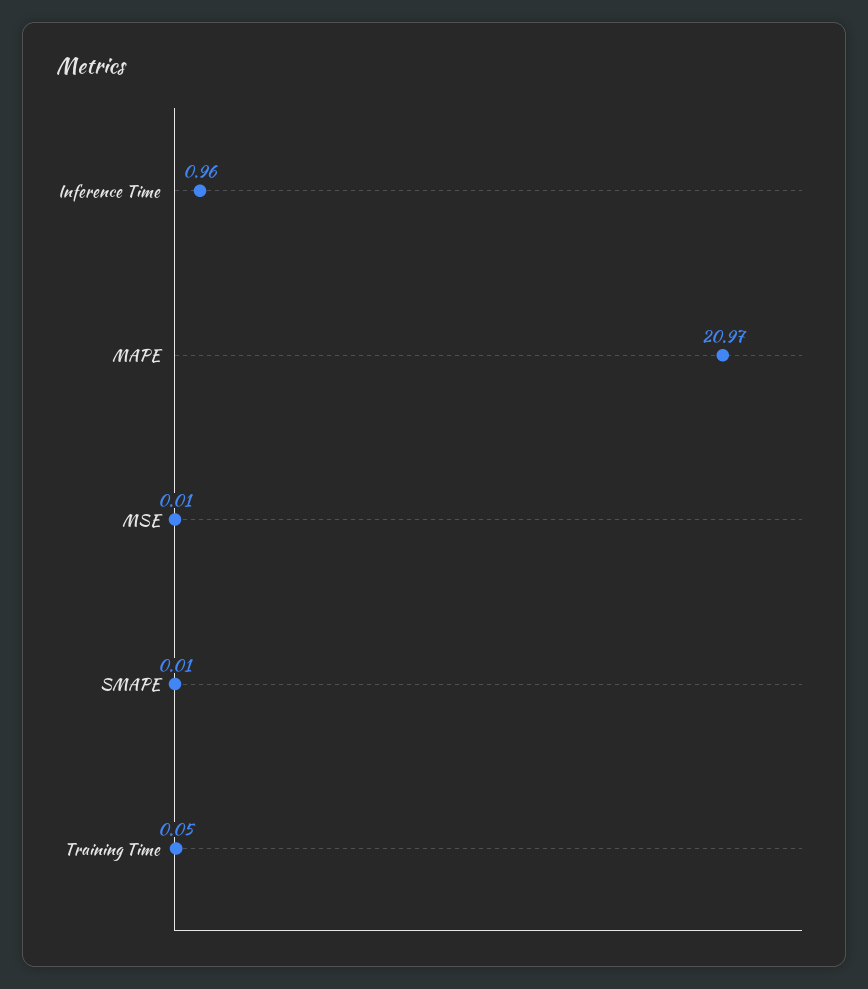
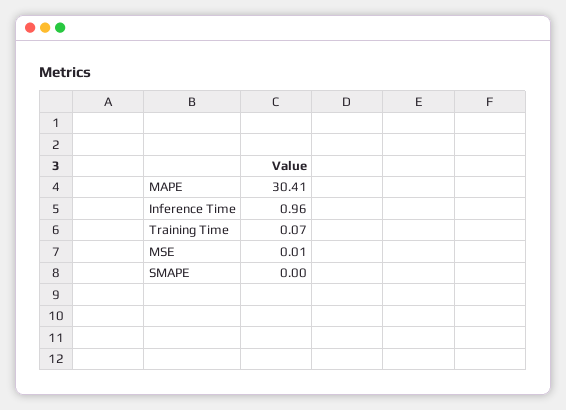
MAPE: 20.97 -> 30.41
SMAPE: 0.01 -> 0
Training Time: 0.05 -> 0.07

